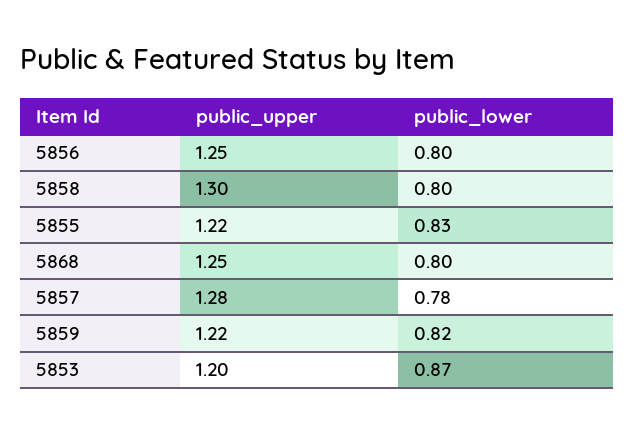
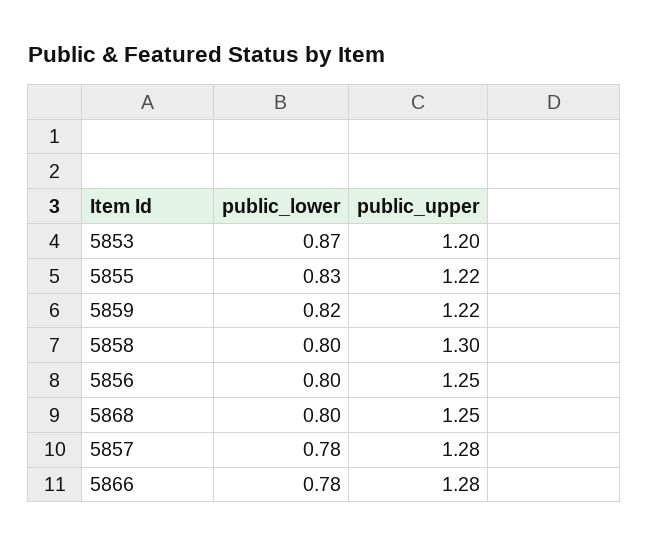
public_lower, 5866: none -> 0.78
public_upper, 5866: none -> 1.28

